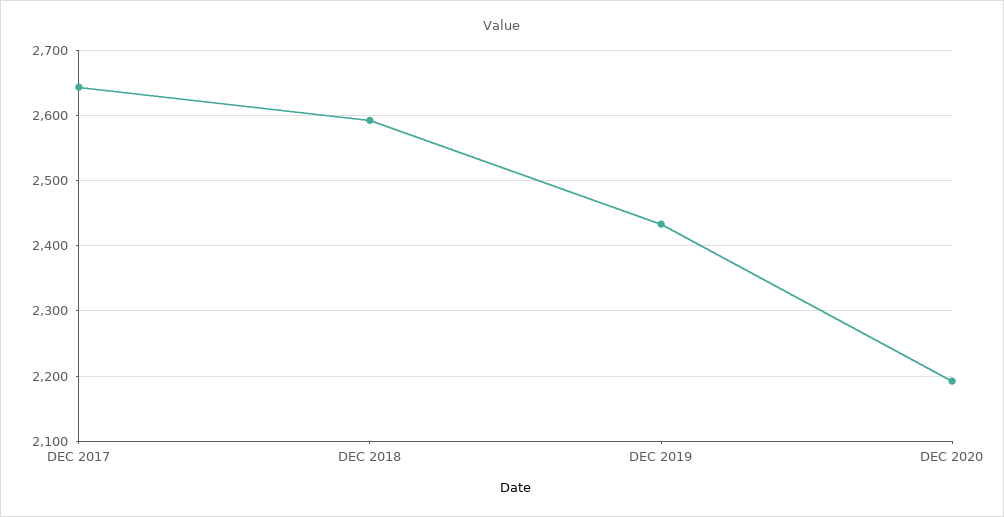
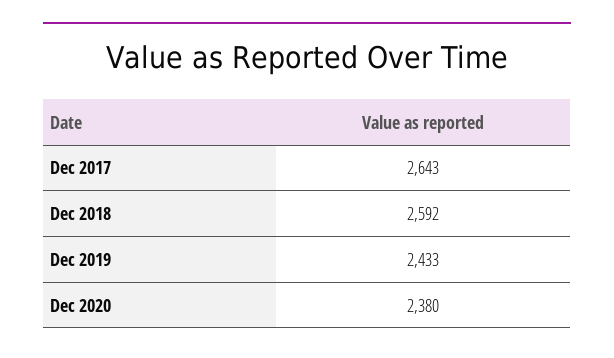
DEC 2020: 2190 -> 2380

